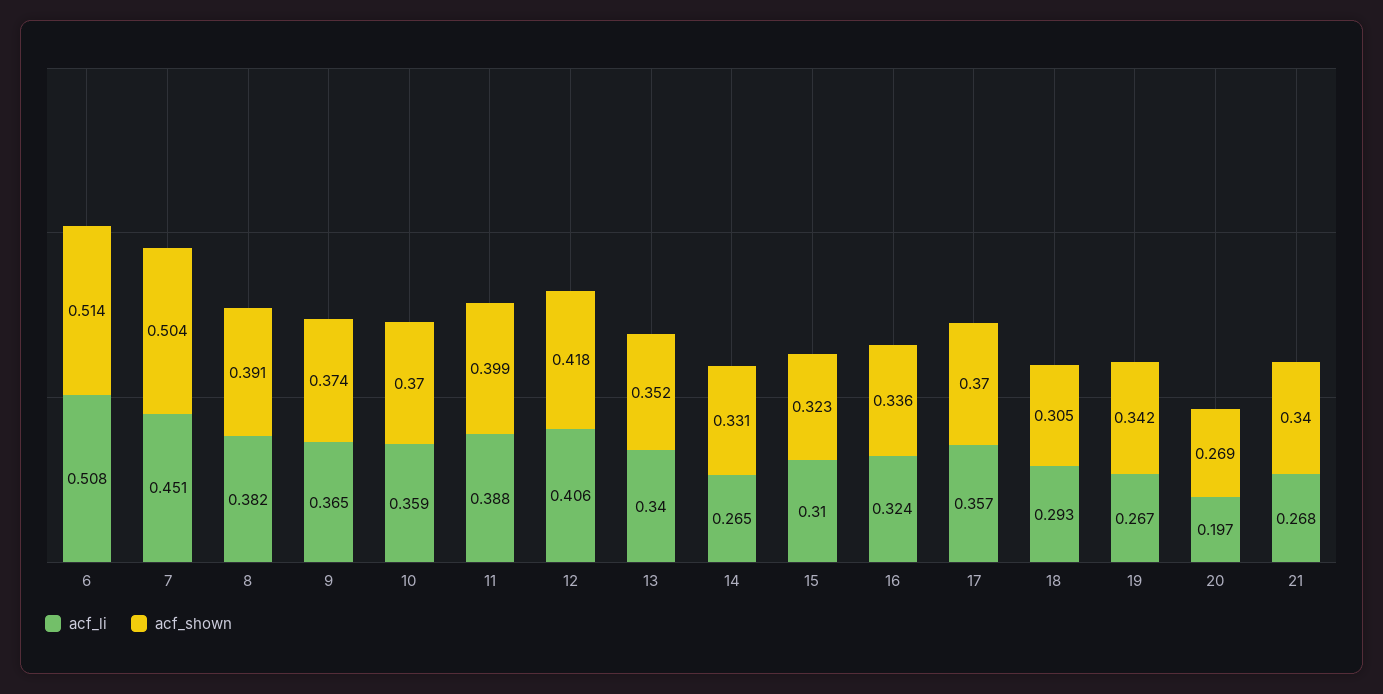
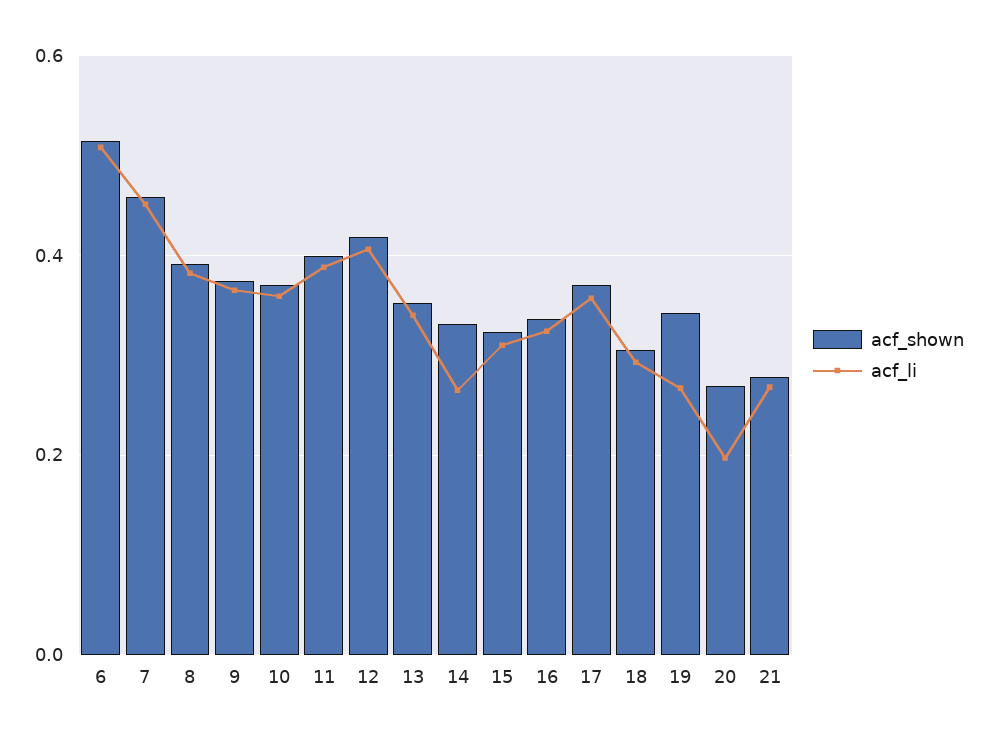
acf_shown, 7: 0.504 -> 0.46
acf_shown, 21: 0.34 -> 0.28

